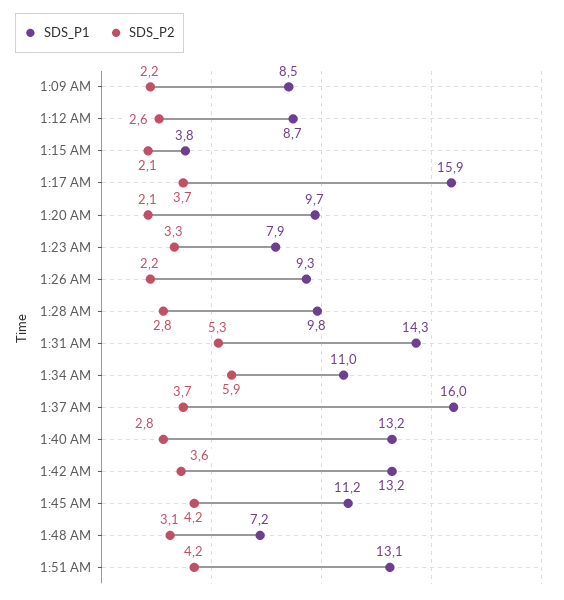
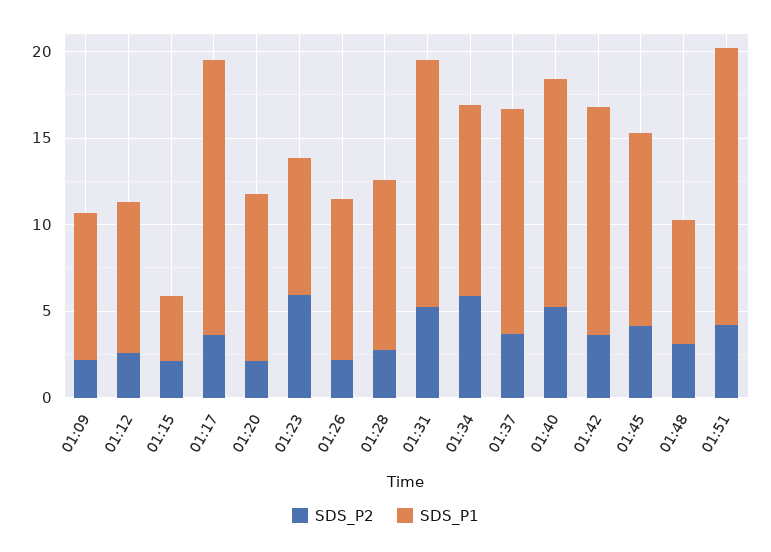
SDS_P2, 1:23 AM: 3.3 -> 6
SDS_P1, 1:37 AM: 16 -> 13
SDS_P2, 1:40 AM: 2.8 -> 5
SDS_P1, 1:51 AM: 13.1 -> 16

